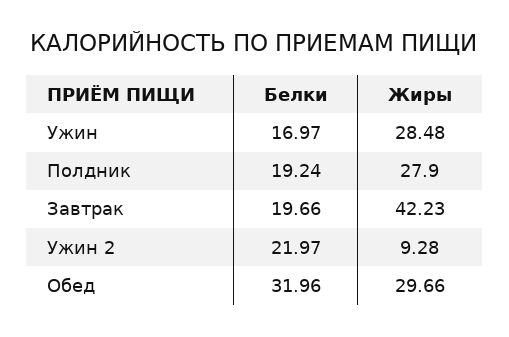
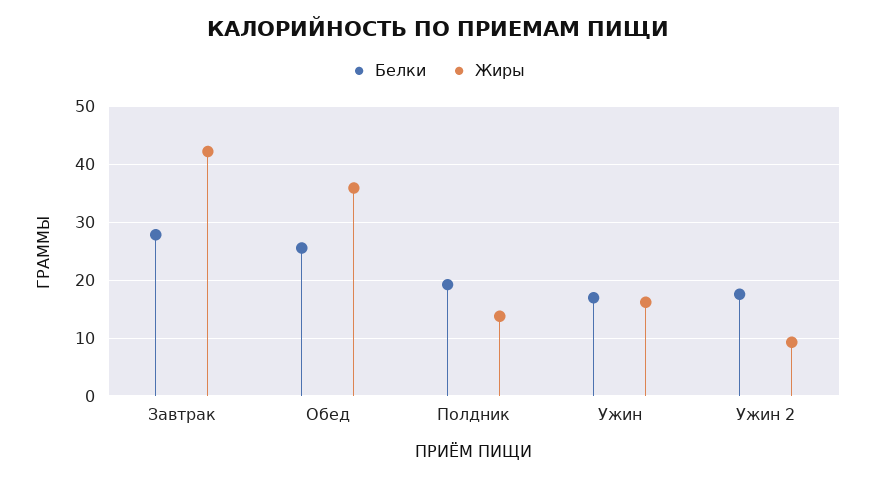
Жиры, Ужин: 28.48 -> 16
Жиры, Полдник: 27.9 -> 14
Белки, Завтрак: 19.66 -> 28
Белки, Ужин 2: 21.97 -> 18
Белки, Обед: 31.96 -> 26
Жиры, Обед: 29.66 -> 36

